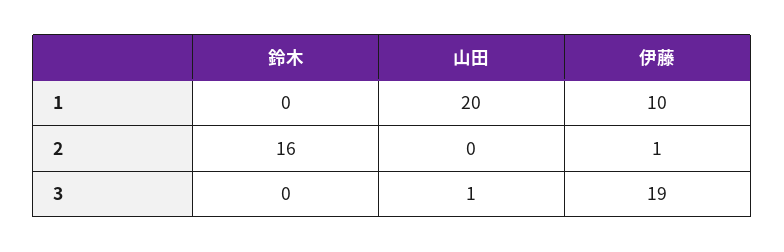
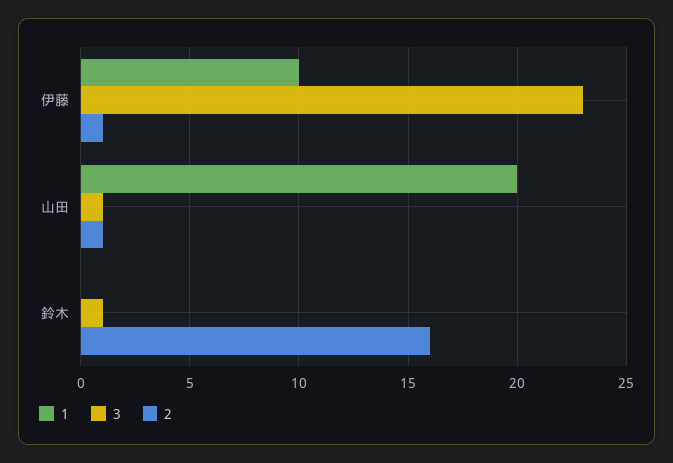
2, 山田: 0 -> 1
3, 鈴木: 0 -> 1
3, 伊藤: 19 -> 23

